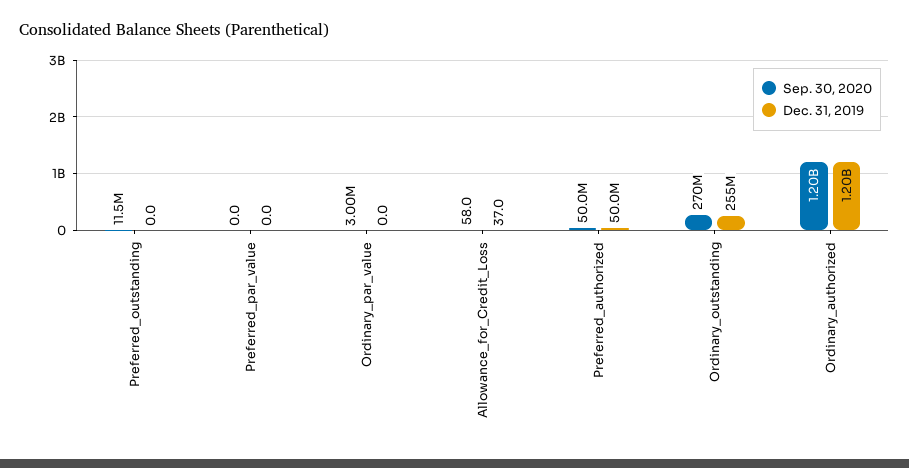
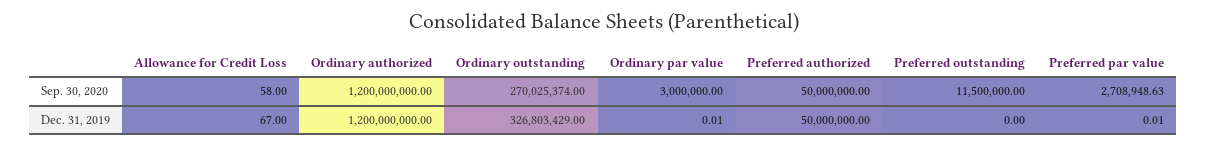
Sep. 30, 2020, Preferred_par_value: 0 -> 2708948.63
Dec. 31, 2019, Allowance_for_Credit_Loss: 37 -> 67
Dec. 31, 2019, Ordinary_outstanding: 255000000 -> 326803429

